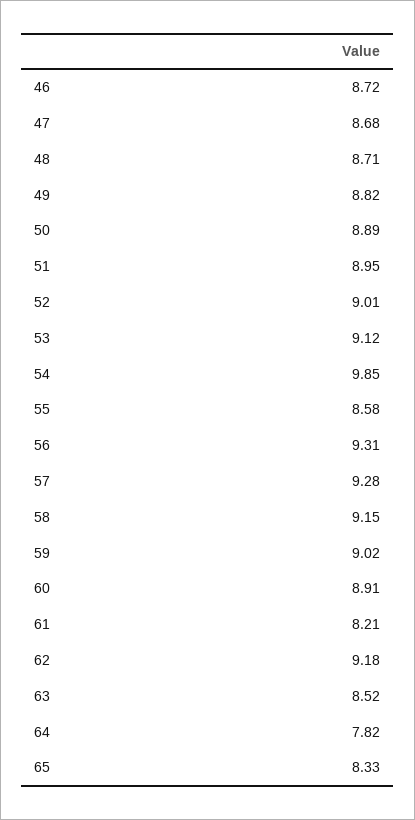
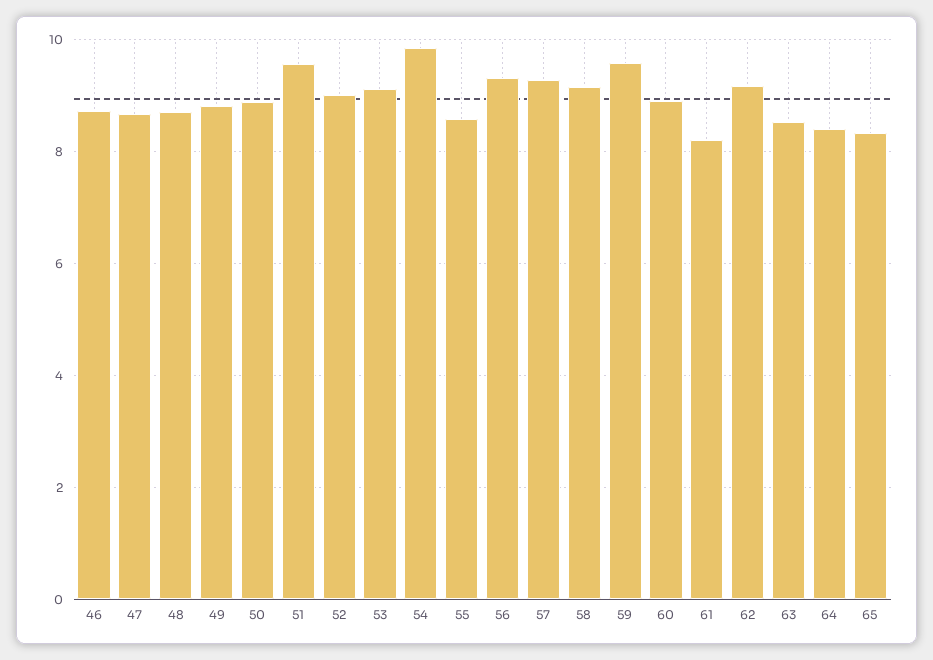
51: 8.95 -> 9.6
59: 9.02 -> 9.6
64: 7.82 -> 8.4

